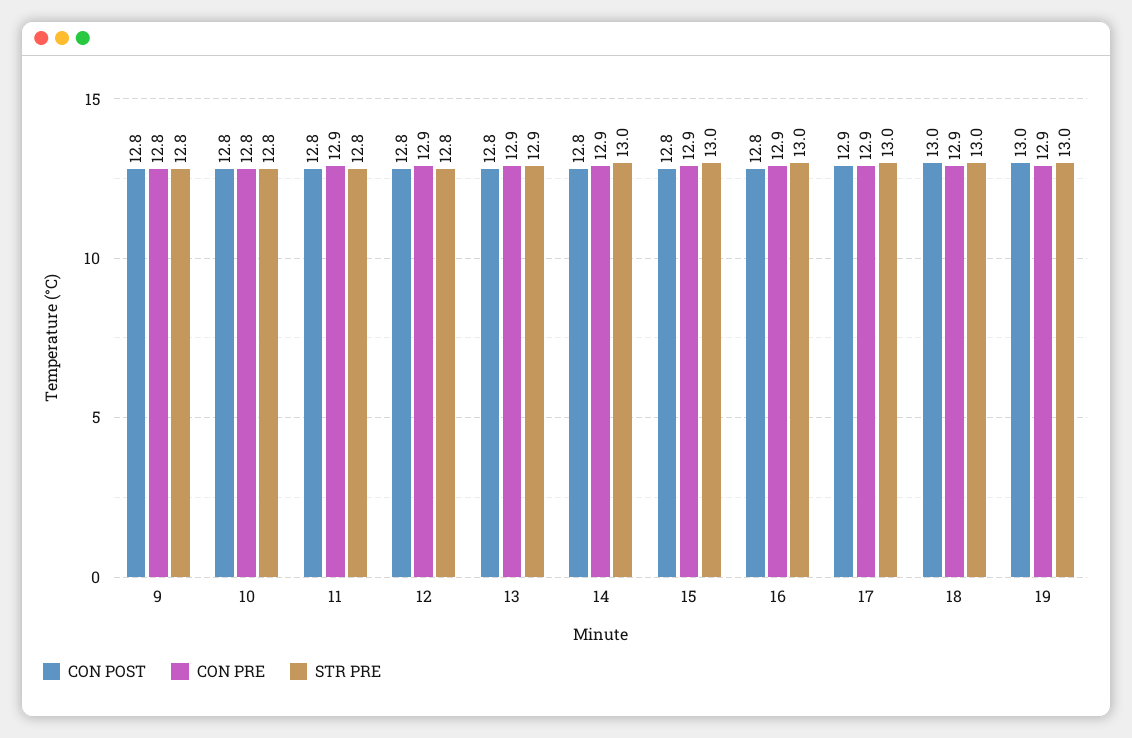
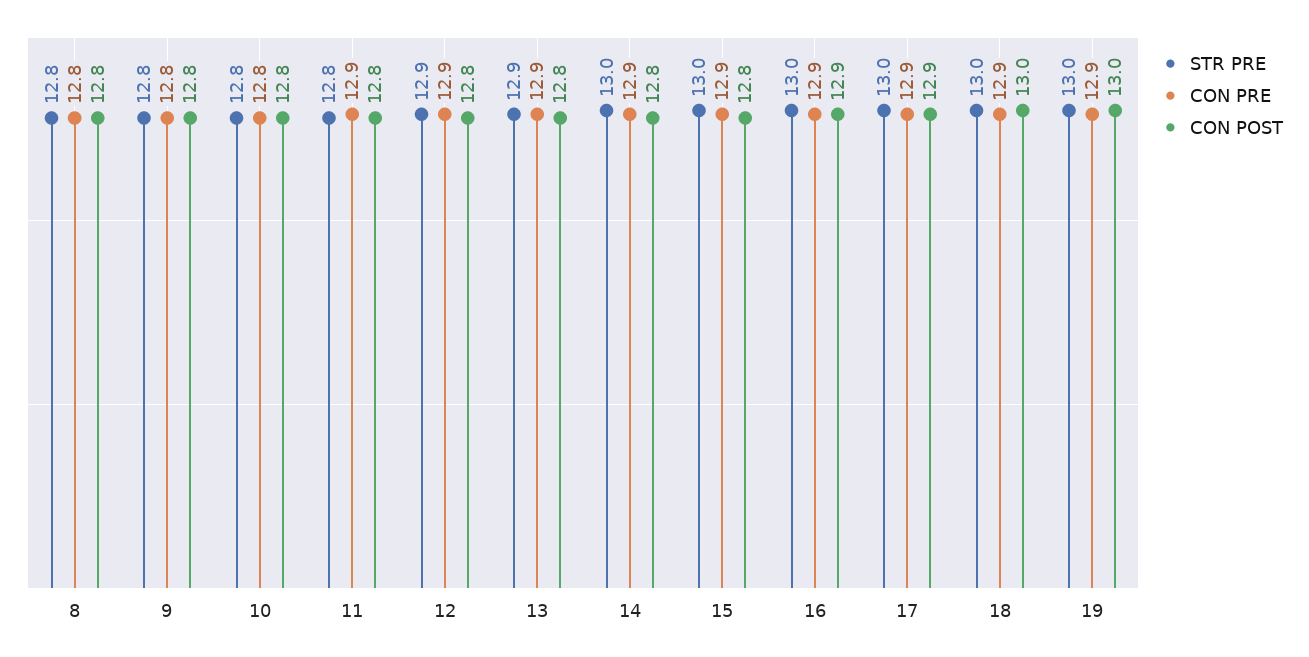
STR PRE, 12: 12.8 -> 12.9
CON POST, 16: 12.8 -> 12.9
STR PRE, 8: none -> 12.8
CON PRE, 8: none -> 12.8
CON POST, 8: none -> 12.8

